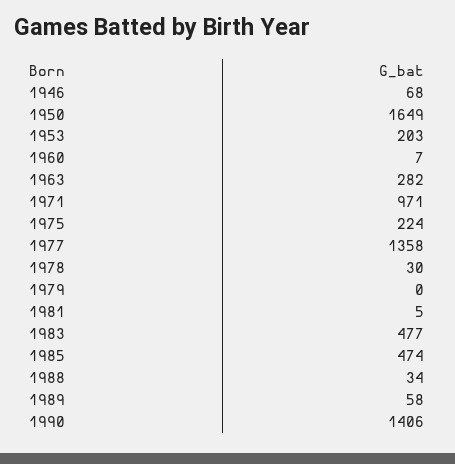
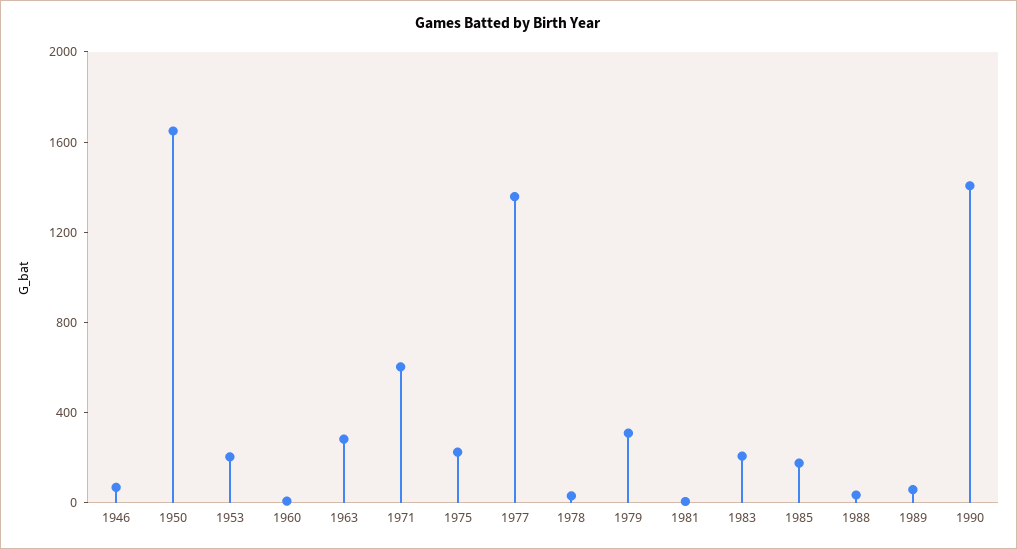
1971: 971 -> 600
1979: 0 -> 300
1983: 477 -> 200
1985: 474 -> 200

